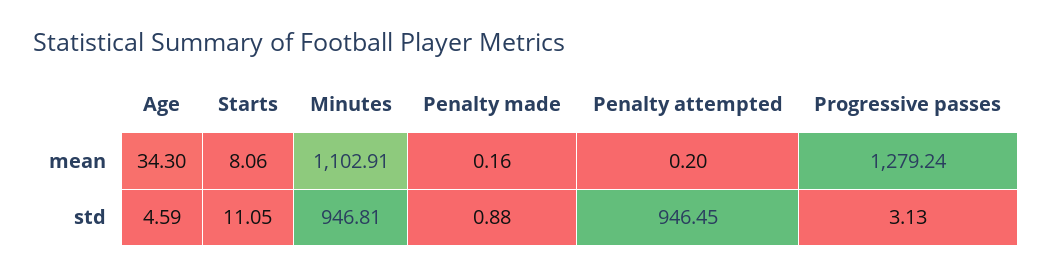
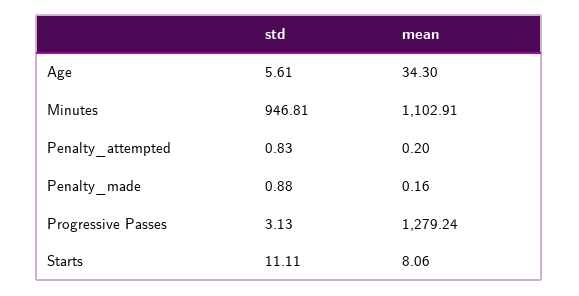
Age, std: 4.59 -> 5.61
Starts, std: 11.05 -> 11.11
Penalty attempted, std: 946.45 -> 0.83

